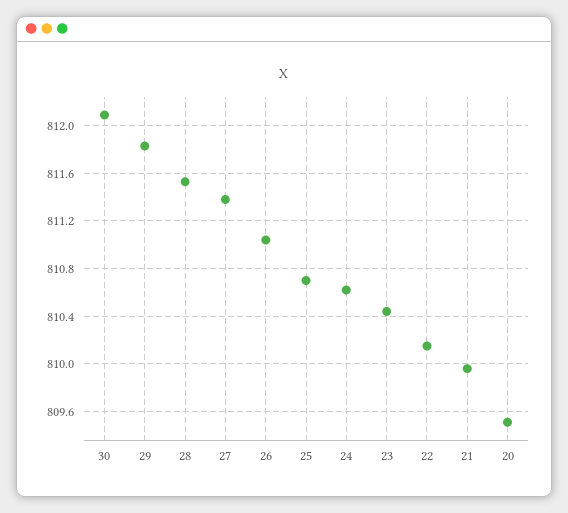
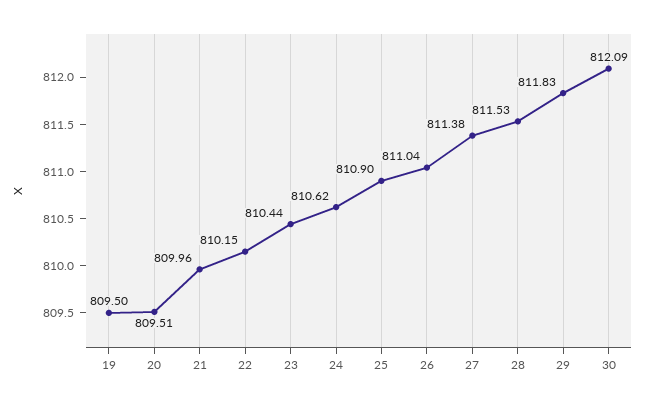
25: 810.7 -> 810.9
19: none -> 809.5

